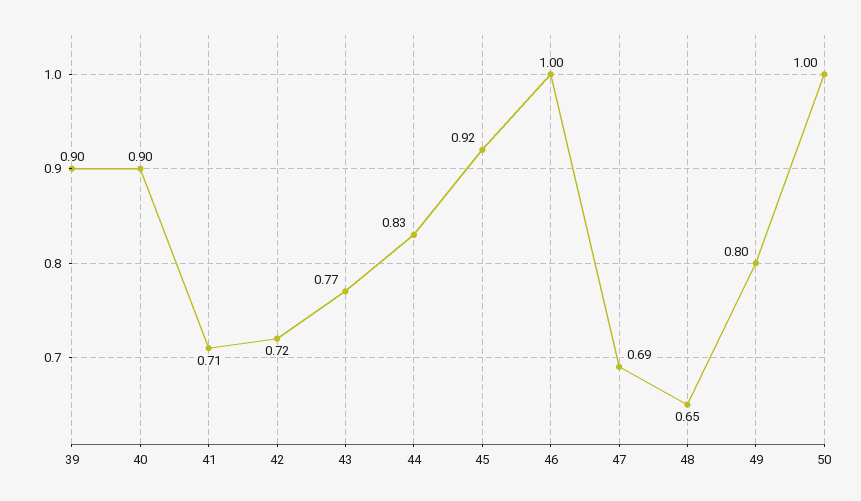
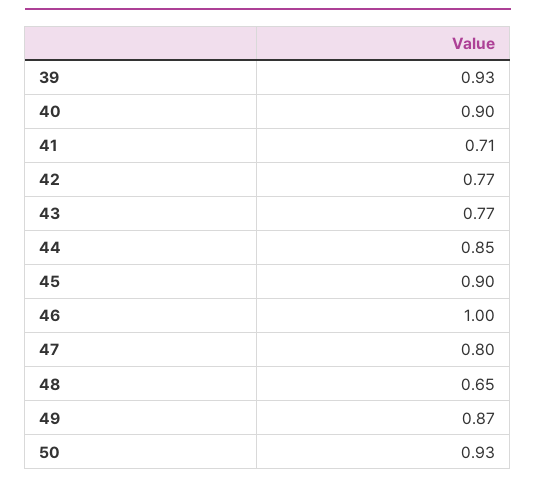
39: 0.9 -> 0.93
42: 0.72 -> 0.77
44: 0.83 -> 0.85
45: 0.92 -> 0.9
47: 0.69 -> 0.8
49: 0.8 -> 0.87
50: 1 -> 0.93

